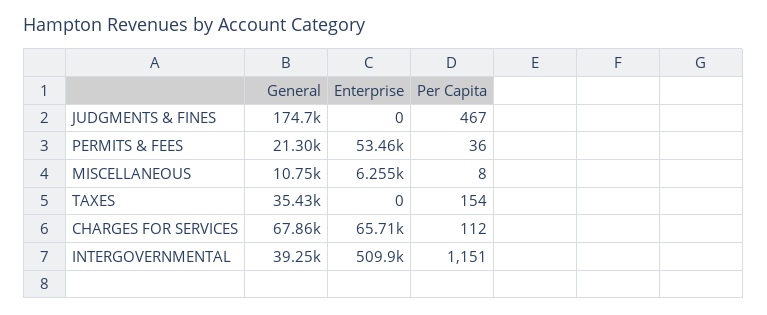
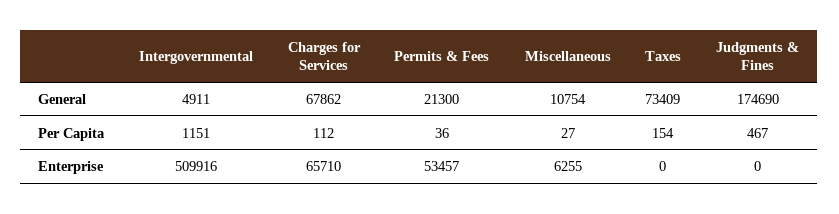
Per Capita, MISCELLANEOUS: 8 -> 27
General, TAXES: 35430 -> 73409
General, INTERGOVERNMENTAL: 39250 -> 4911

